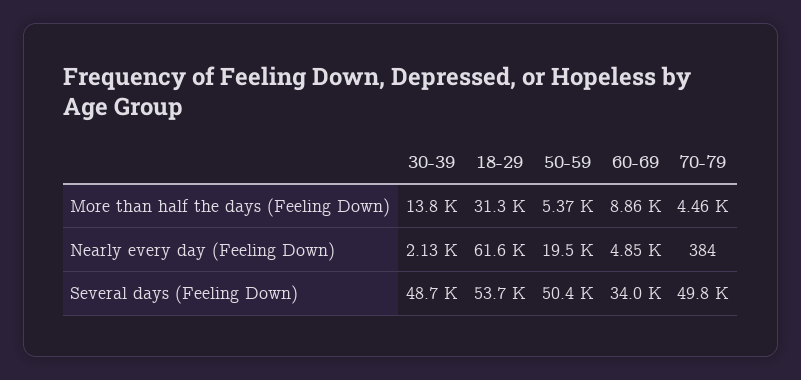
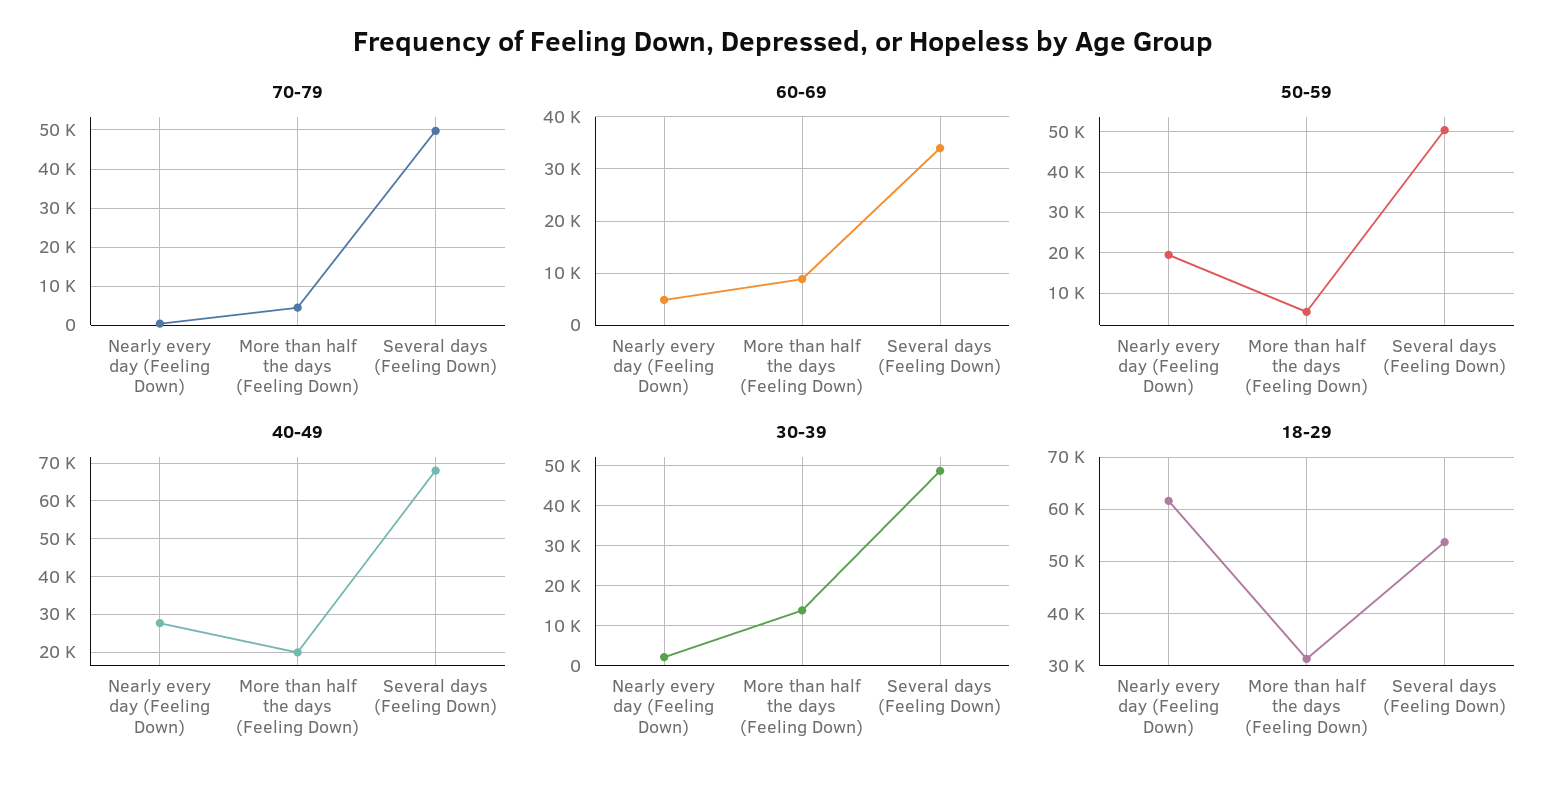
40-49, Nearly every day (Feeling Down): none -> 28000
40-49, More than half the days (Feeling Down): none -> 20000
40-49, Several days (Feeling Down): none -> 68000

